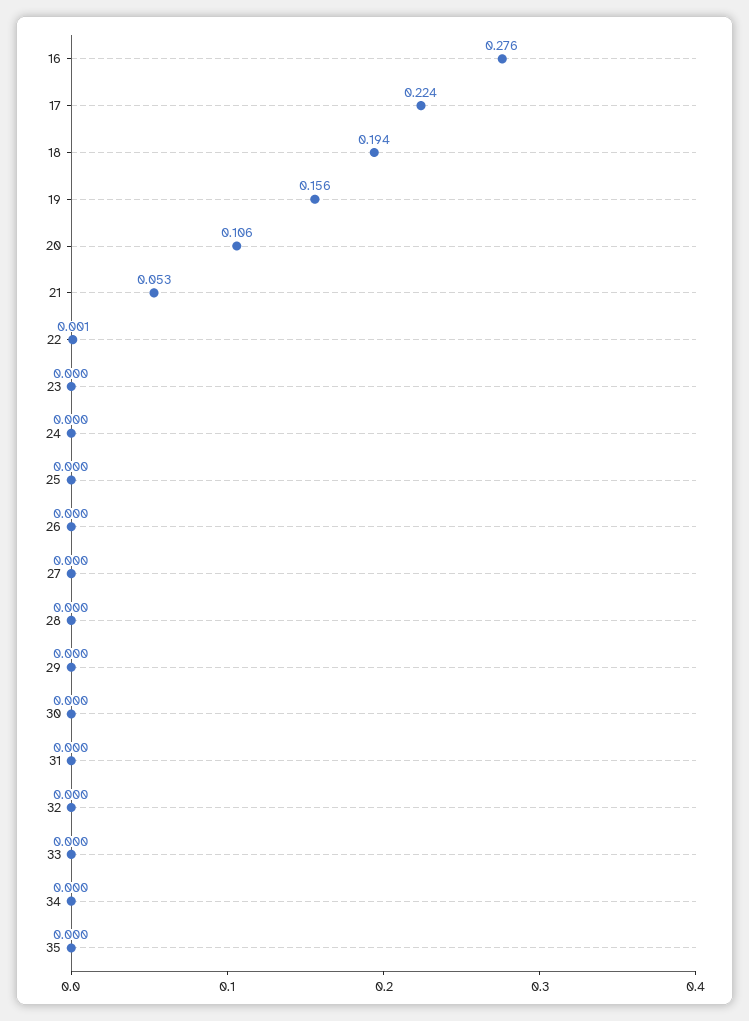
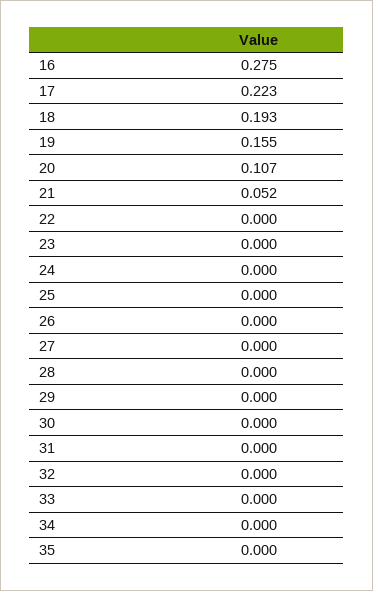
16: 0.276 -> 0.275
17: 0.224 -> 0.223
18: 0.194 -> 0.193
19: 0.156 -> 0.155
20: 0.106 -> 0.107
21: 0.053 -> 0.052
22: 0.001 -> 0

